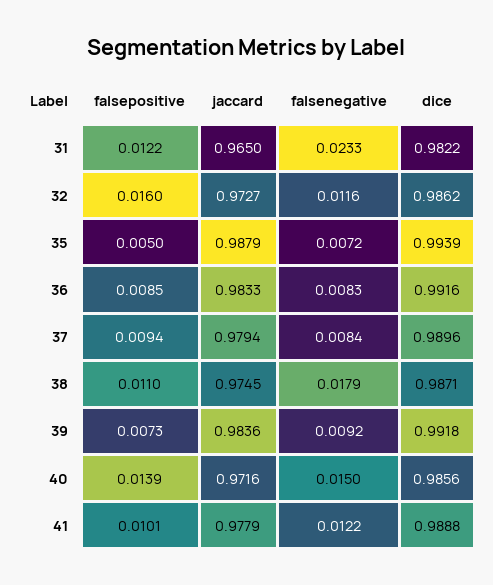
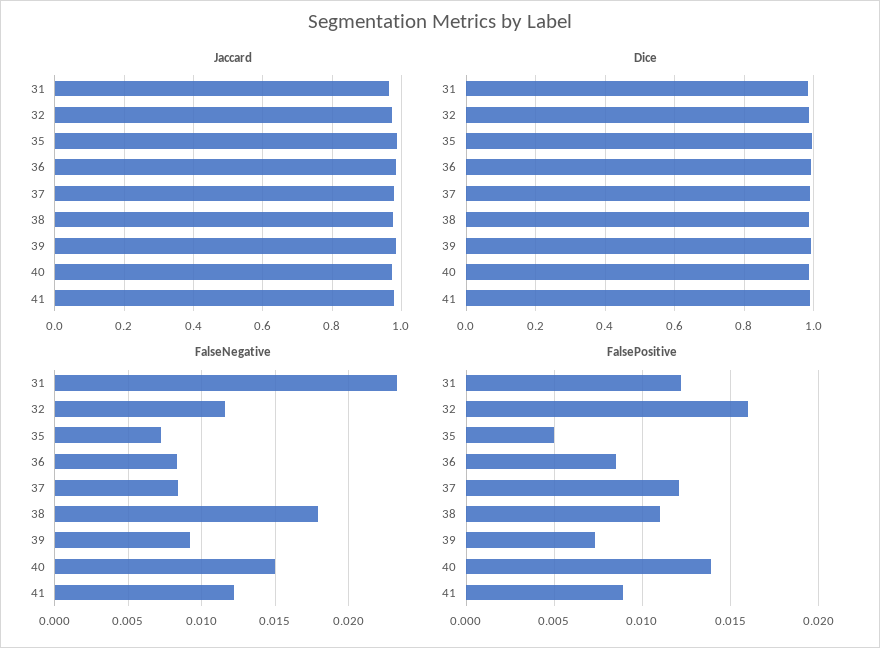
falsepositive, 37: 0.0094 -> 0.012
falsepositive, 41: 0.0101 -> 0.009

